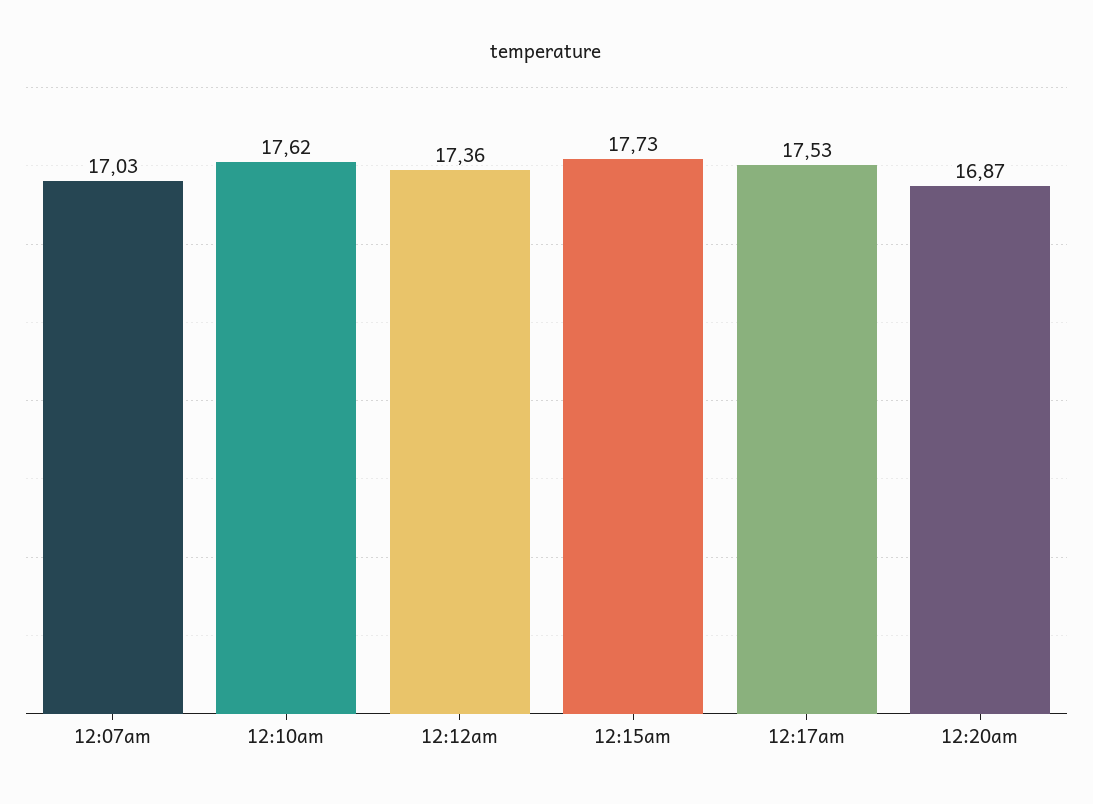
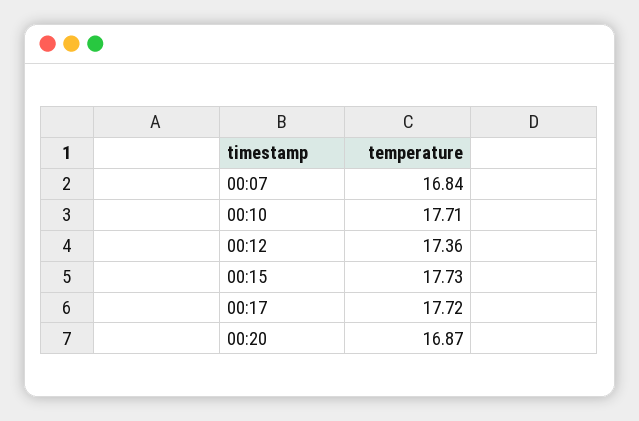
12:07am: 17.03 -> 16.84
12:10am: 17.62 -> 17.71
12:17am: 17.53 -> 17.72

